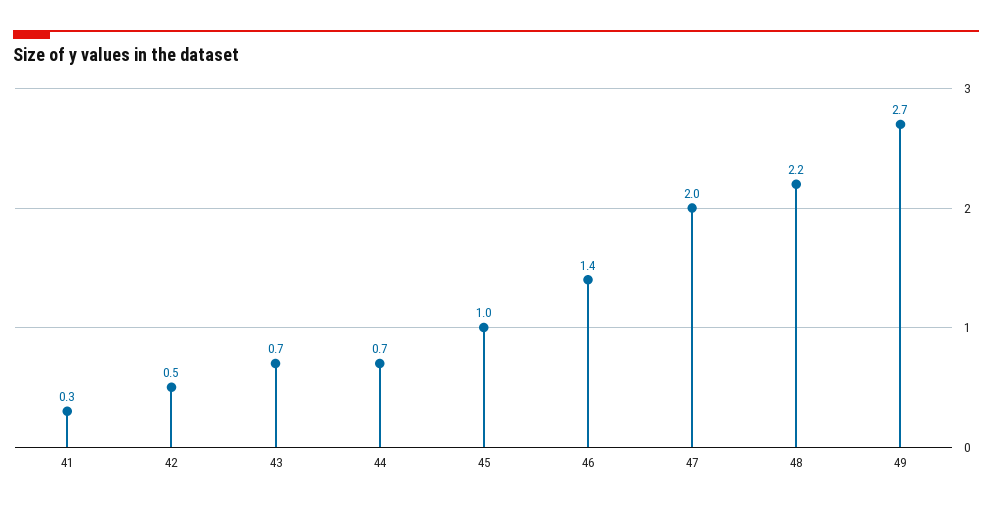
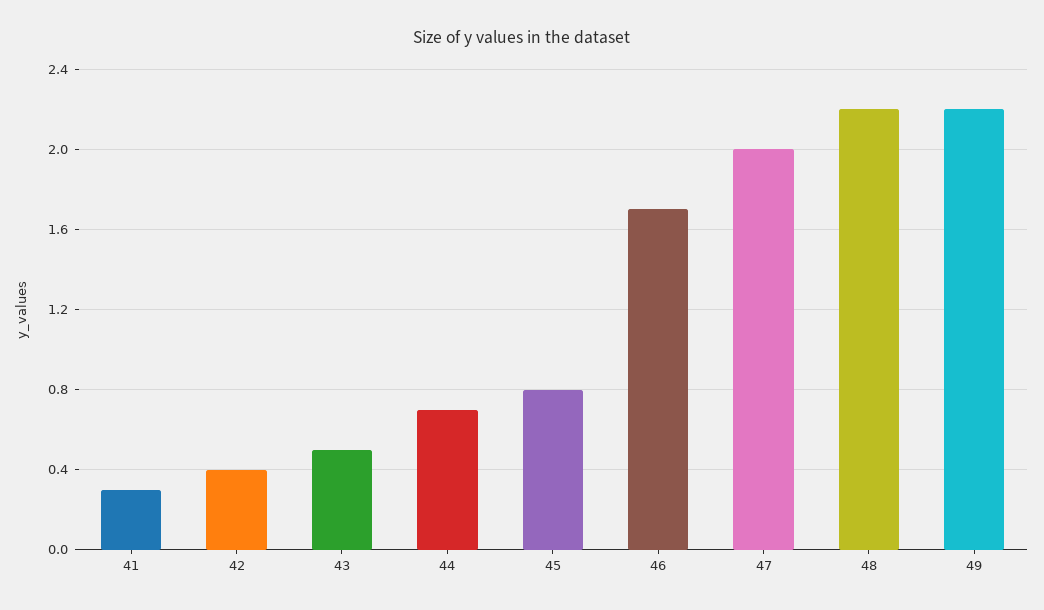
42: 0.5 -> 0.4
43: 0.7 -> 0.5
45: 1 -> 0.8
46: 1.4 -> 1.7
49: 2.7 -> 2.2

